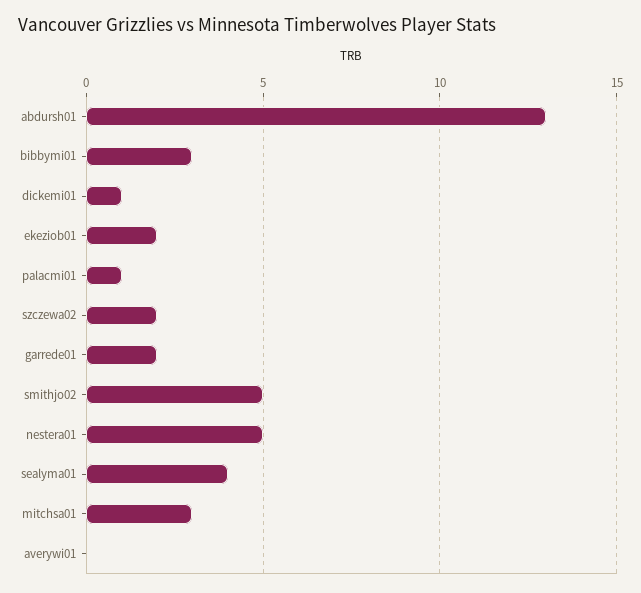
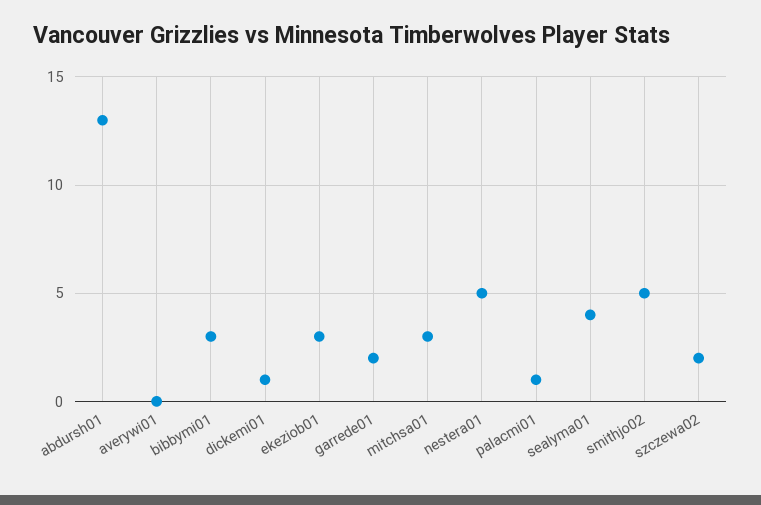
ekeziob01: 2 -> 3

